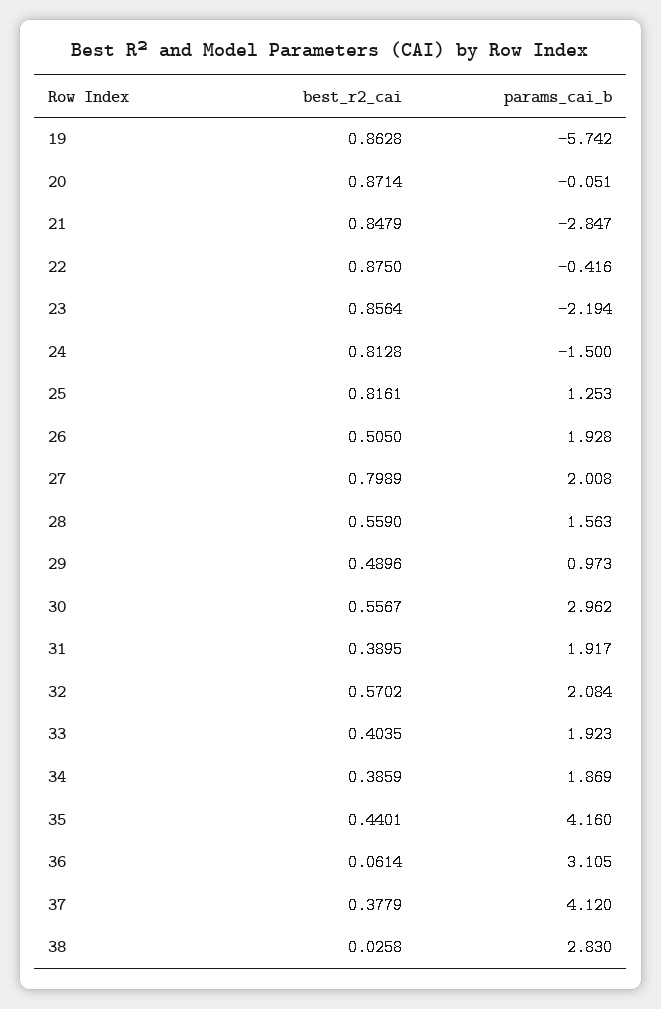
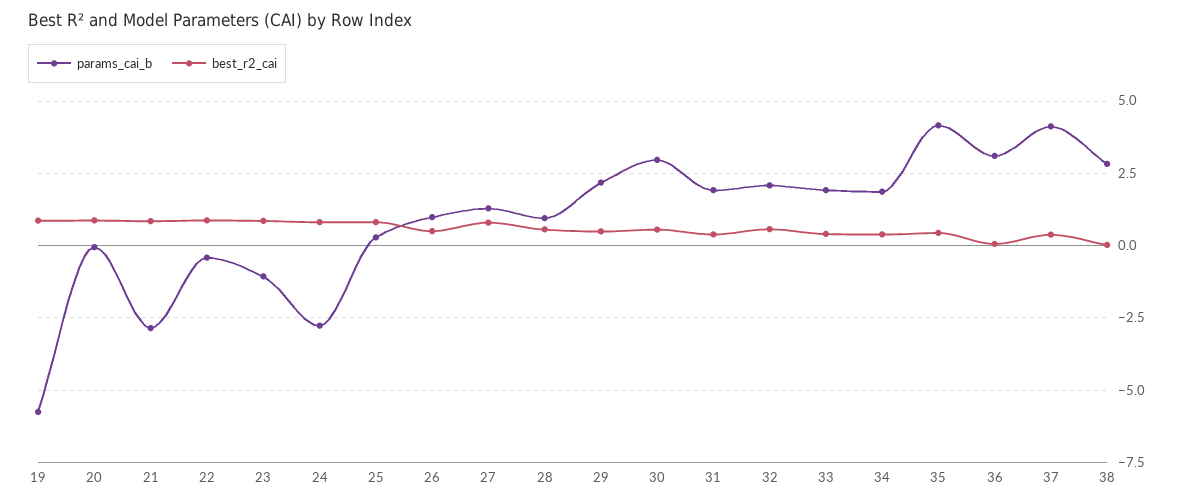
params_cai_b, 23: -2.194 -> -1
params_cai_b, 24: -1.5 -> -2.75
params_cai_b, 25: 1.253 -> 0.25
params_cai_b, 26: 1.928 -> 1
params_cai_b, 27: 2.008 -> 1.25
params_cai_b, 28: 1.563 -> 1
params_cai_b, 29: 0.973 -> 2.25

